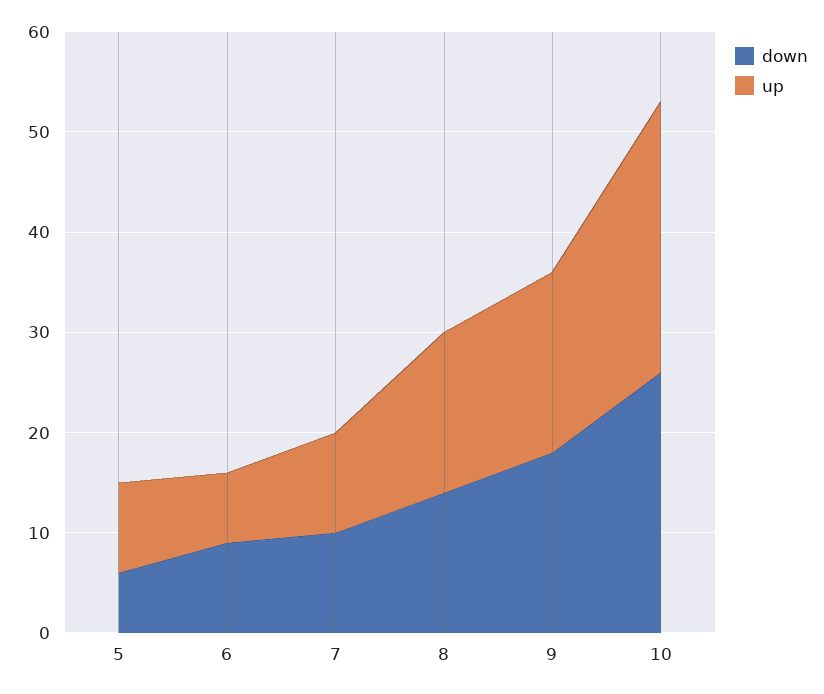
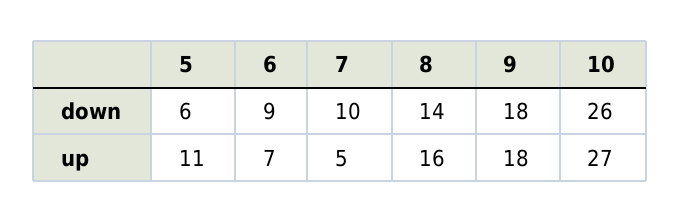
up, 5: 9 -> 11
up, 7: 10 -> 5

